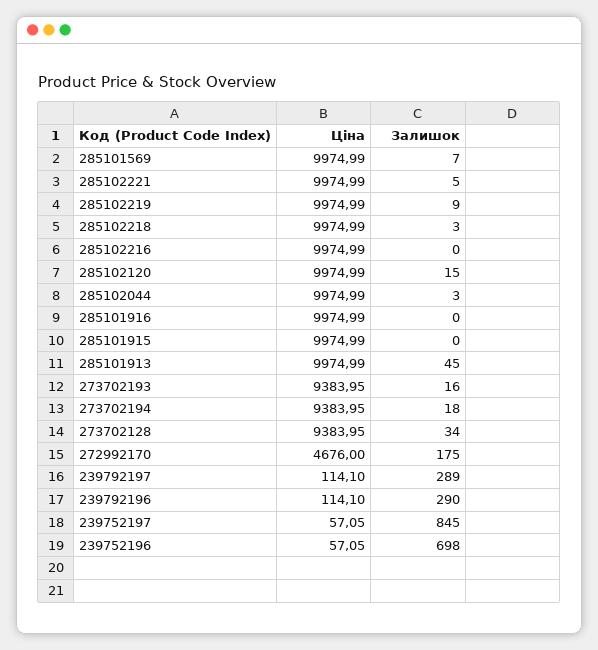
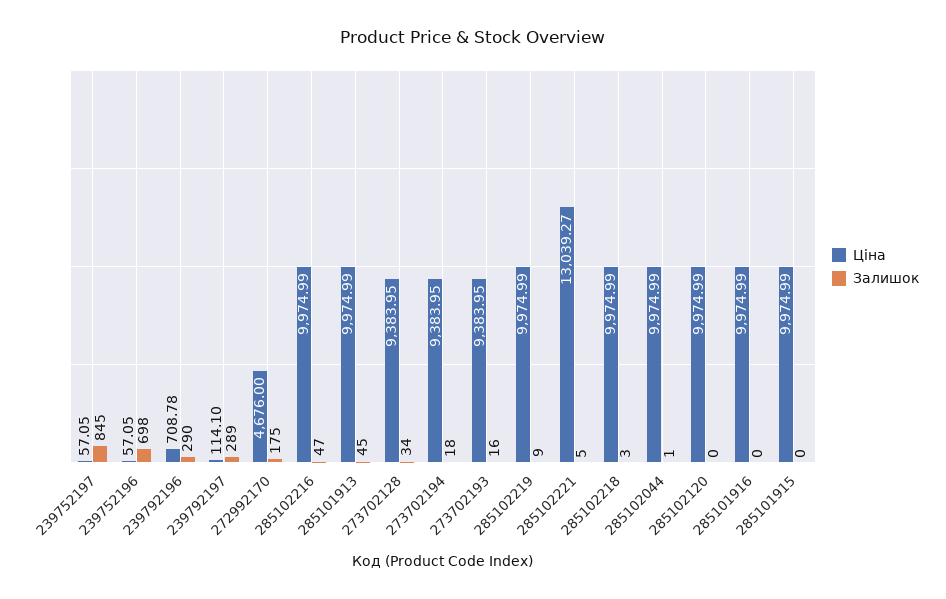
Ціна, 285101569: 9974.99 -> none
Залишок, 285101569: 7 -> none
Ціна, 285102221: 9974.99 -> 13039.27
Залишок, 285102216: 0 -> 47
Залишок, 285102120: 15 -> 0
Залишок, 285102044: 3 -> 1
Ціна, 239792196: 114.1 -> 708.78

